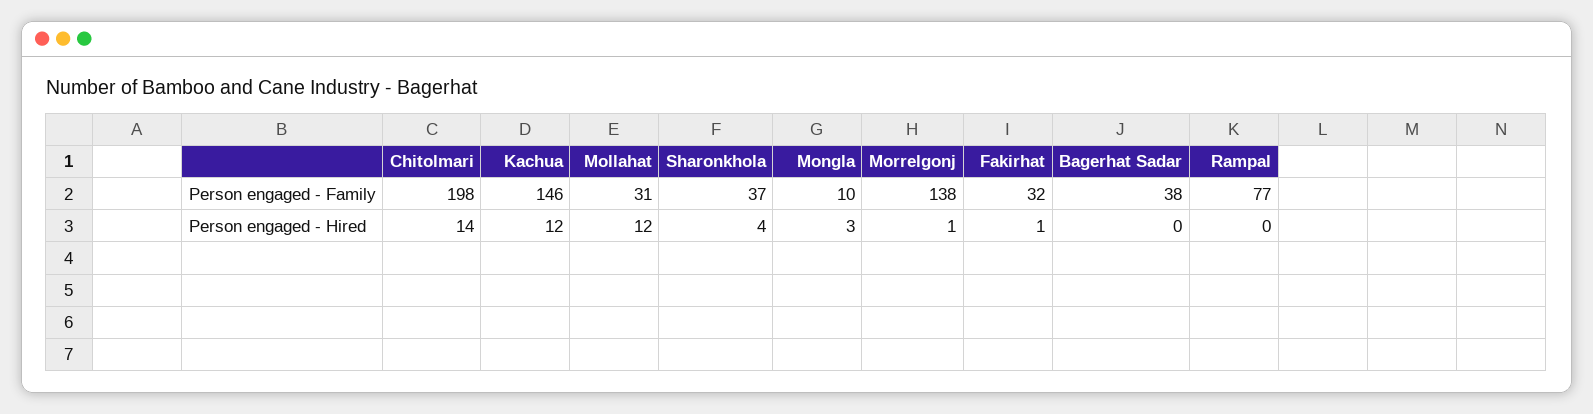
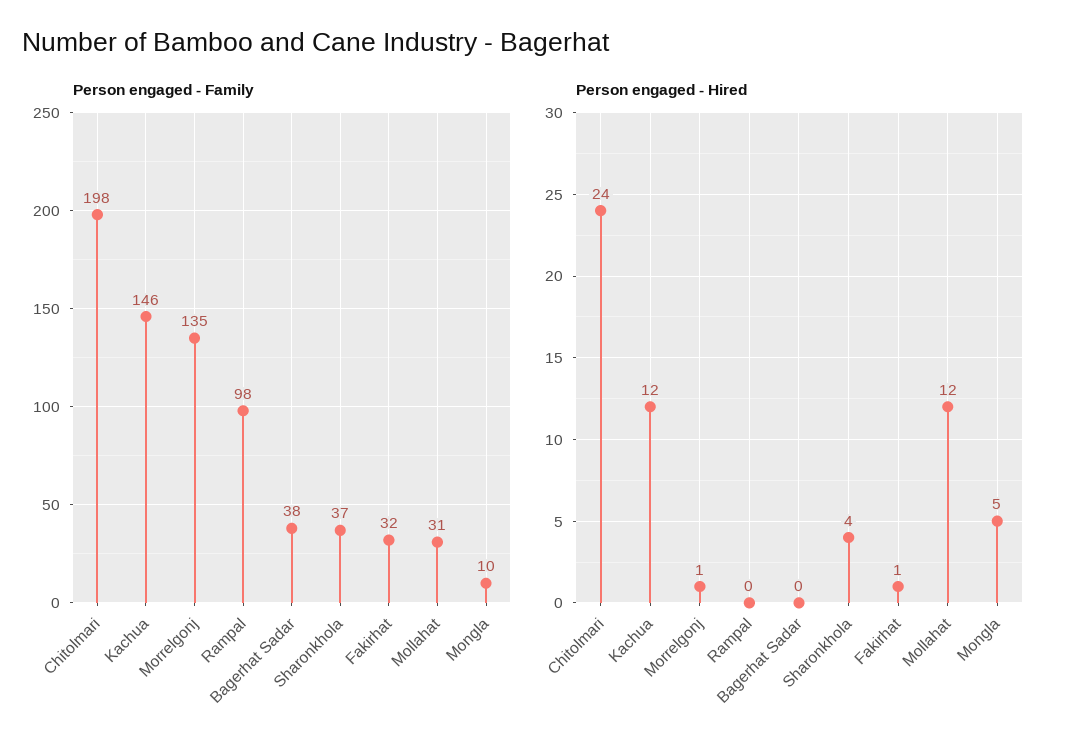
Person engaged - Family, Morrelgonj: 138 -> 135
Person engaged - Family, Rampal: 77 -> 98
Person engaged - Hired, Chitolmari: 14 -> 24
Person engaged - Hired, Mongla: 3 -> 5

